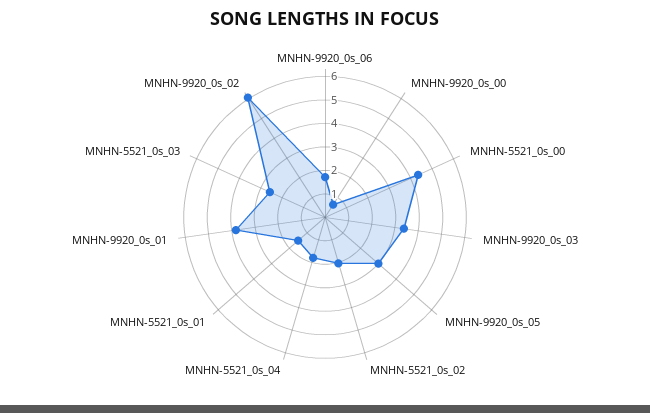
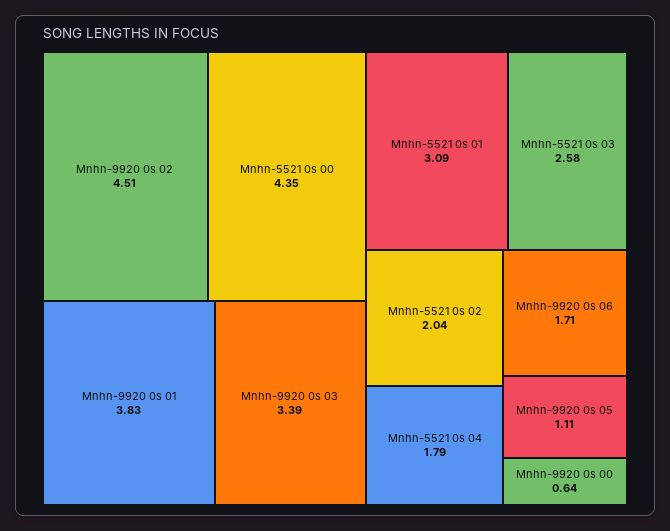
MNHN-9920_0s_05: 3 -> 1.11
MNHN-5521_0s_01: 1.5 -> 3.09
MNHN-9920_0s_02: 6 -> 4.51

